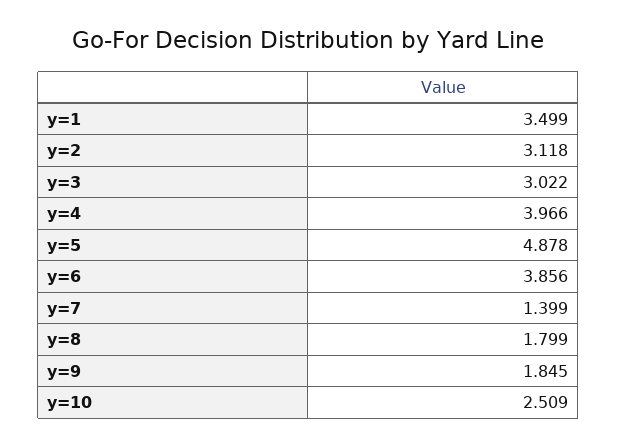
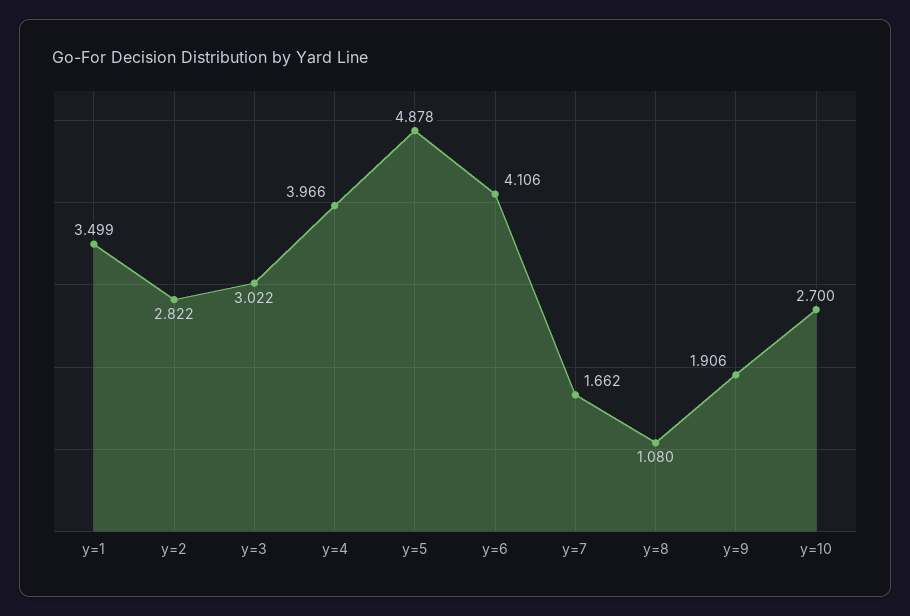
y=2: 3.118 -> 2.822
y=6: 3.856 -> 4.106
y=7: 1.399 -> 1.662
y=8: 1.799 -> 1.08
y=9: 1.845 -> 1.906
y=10: 2.509 -> 2.7

